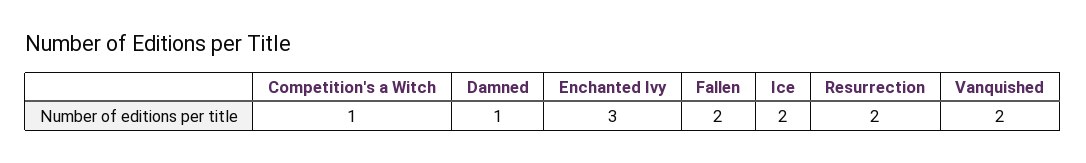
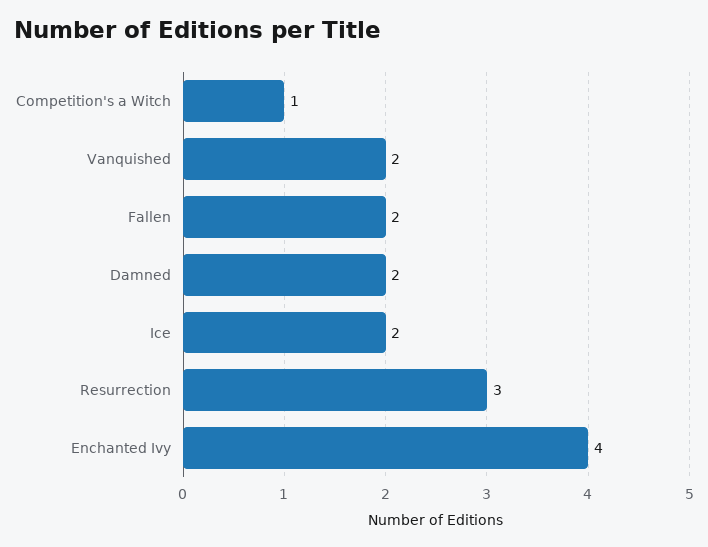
Damned: 1 -> 2
Enchanted Ivy: 3 -> 4
Resurrection: 2 -> 3

